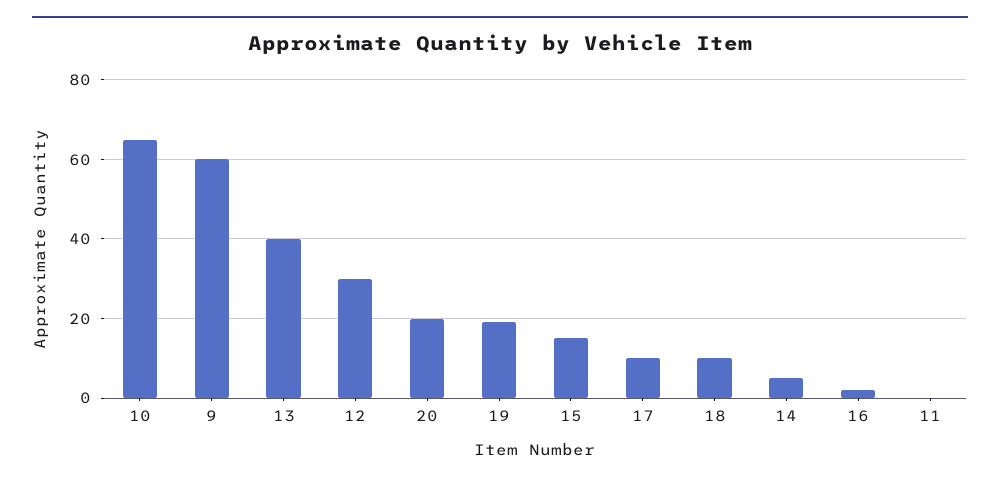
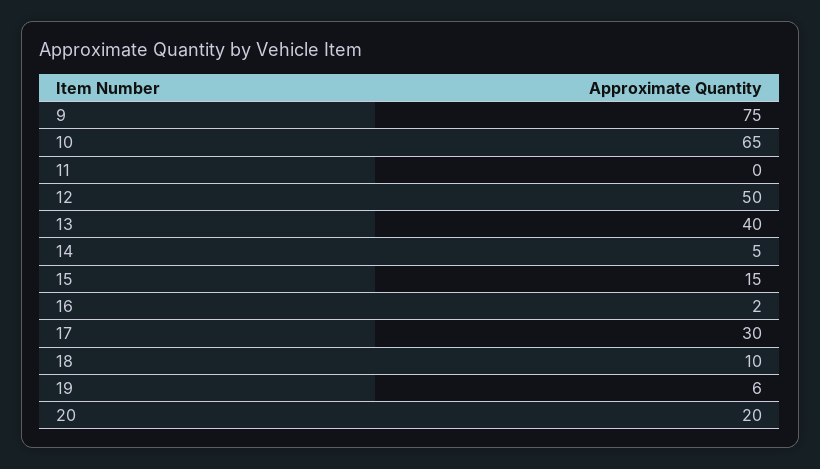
9: 60 -> 75
12: 30 -> 50
19: 20 -> 6
17: 10 -> 30

